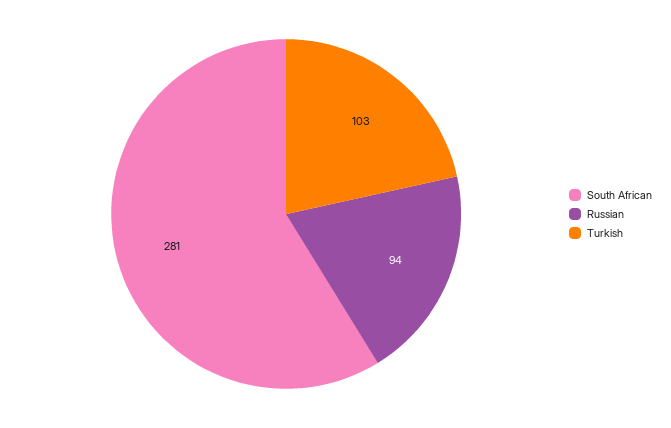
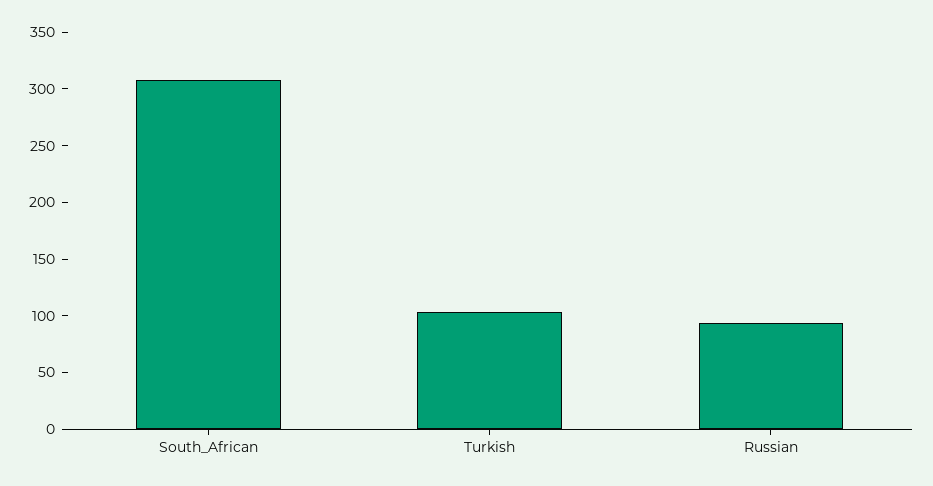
South African: 281 -> 310

